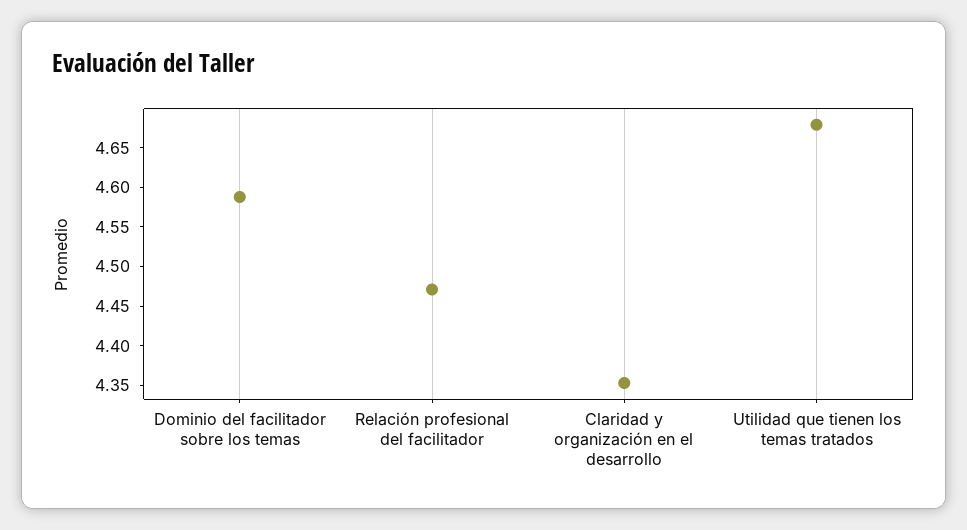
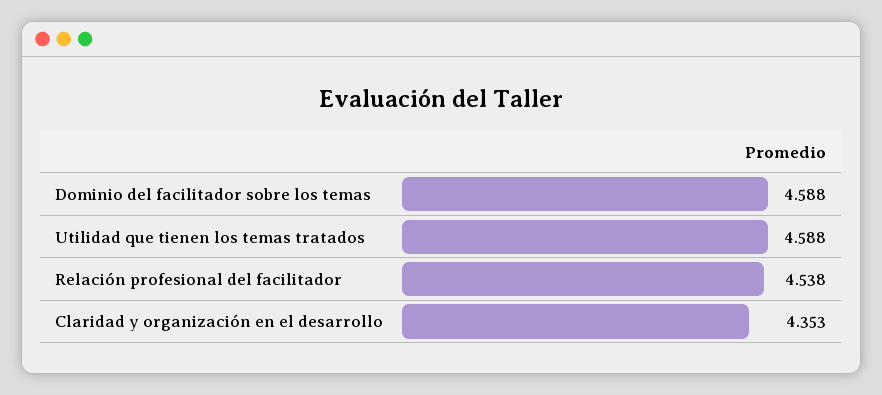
Relación profesional del facilitador: 4.475 -> 4.538
Utilidad que tienen los temas tratados: 4.675 -> 4.588

